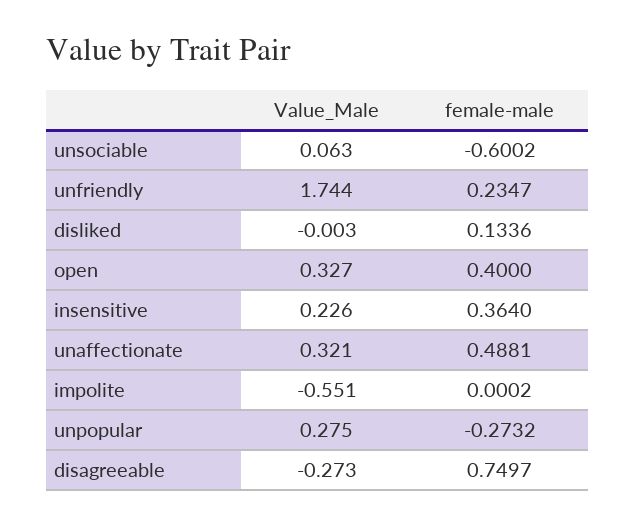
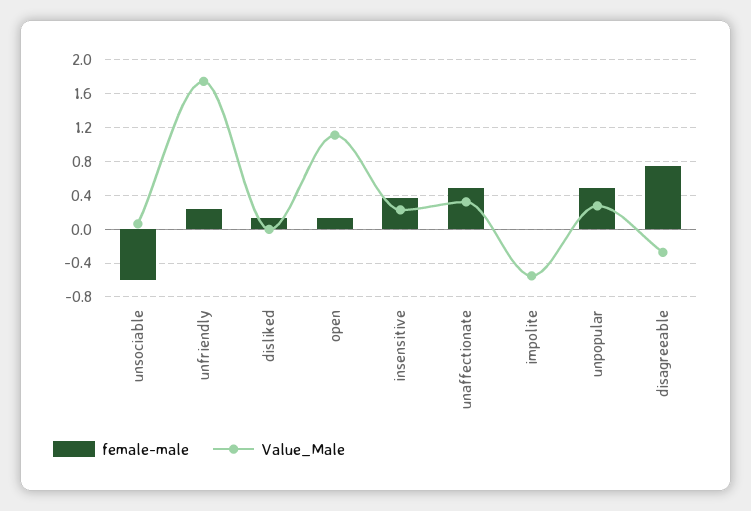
Value_Male, open: 0.327 -> 1.1
female-male, open: 0.4 -> 0.1
female-male, unpopular: -0.2732 -> 0.5

